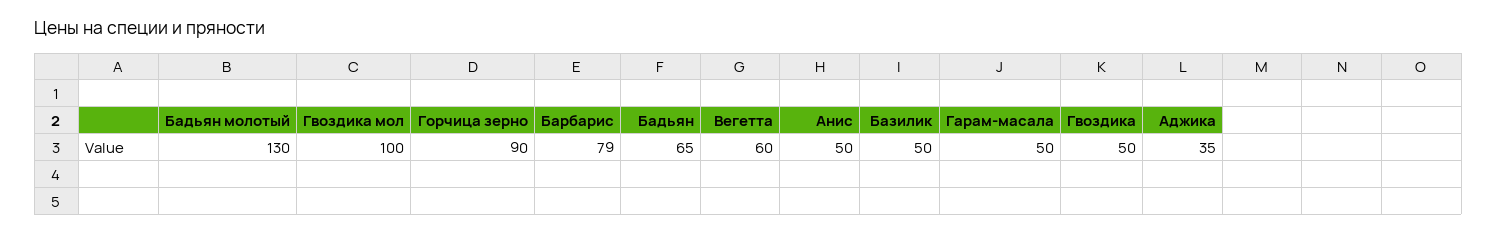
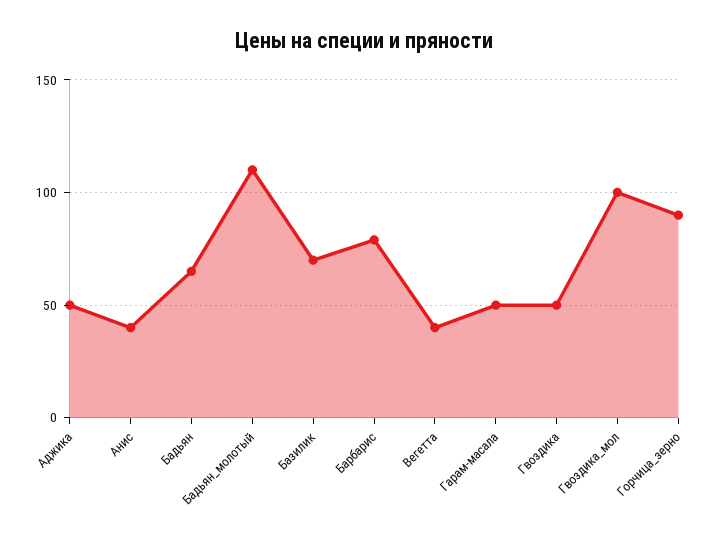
Бадьян молотый: 130 -> 110
Вегетта: 60 -> 40
Анис: 50 -> 40
Базилик: 50 -> 70
Аджика: 35 -> 50

